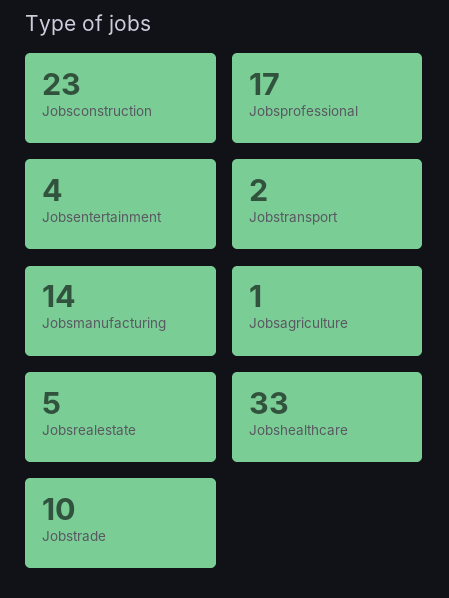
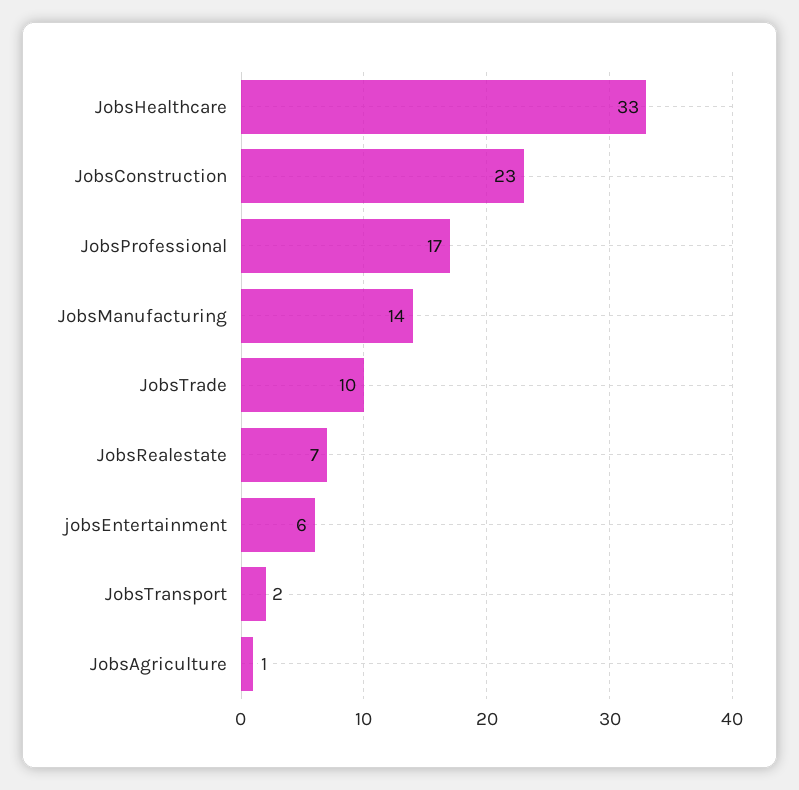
Jobsentertainment: 4 -> 6
Jobsrealestate: 5 -> 7

